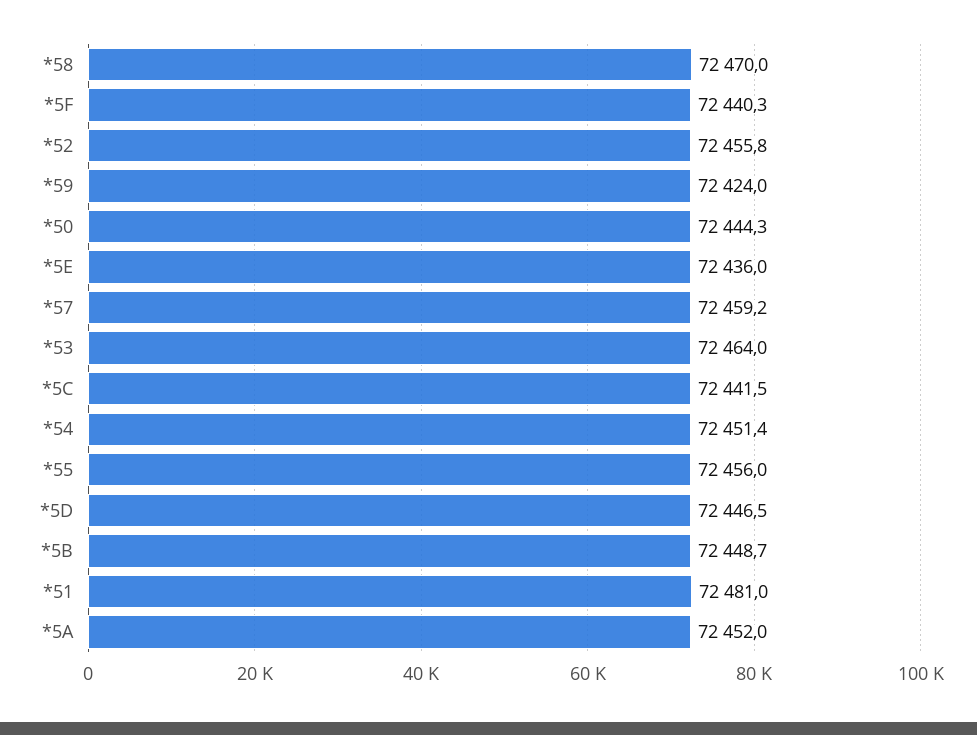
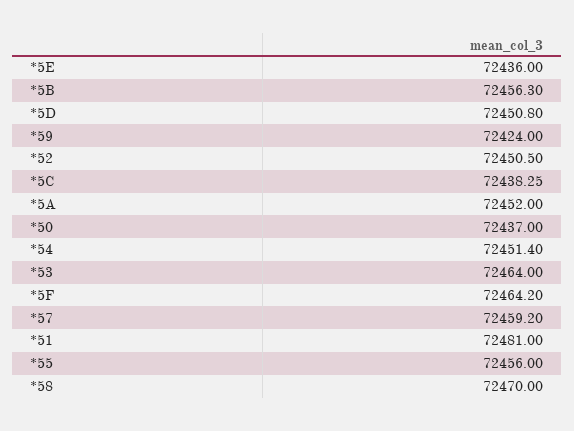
*5F: 72440.3 -> 72464.2
*52: 72455.8 -> 72450.5
*50: 72444.3 -> 72437
*5C: 72441.5 -> 72438.25
*5D: 72446.5 -> 72450.8
*5B: 72448.7 -> 72456.3

